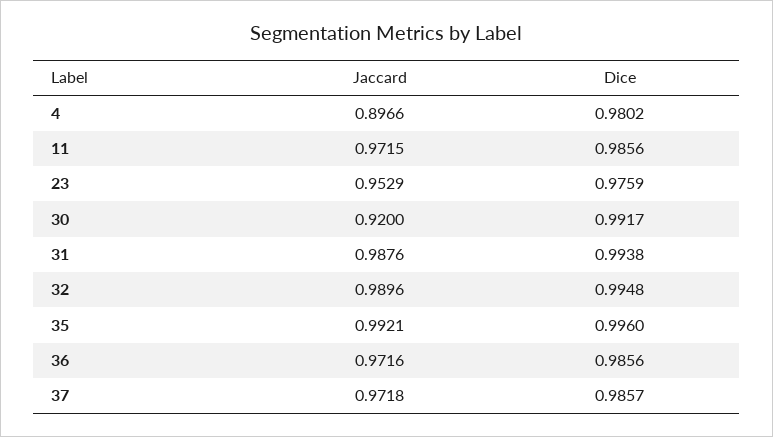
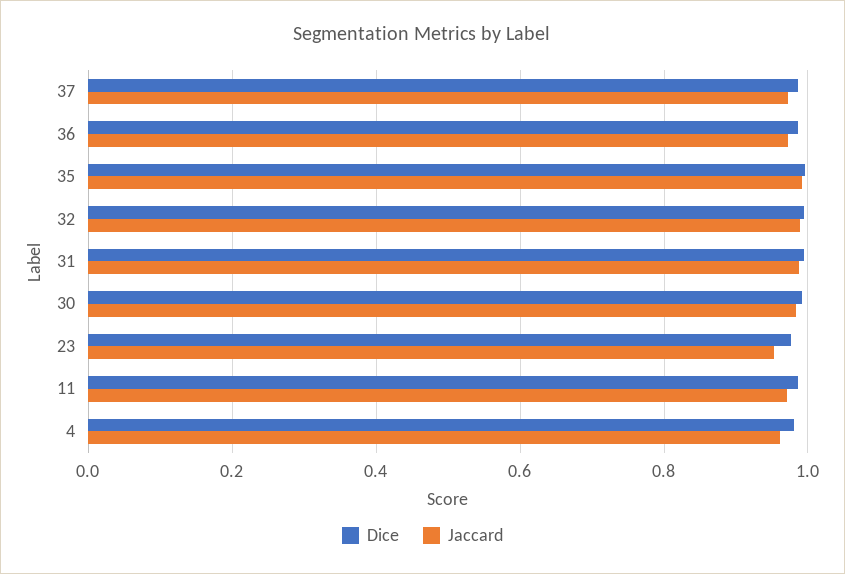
Jaccard, 4: 0.8966 -> 0.96
Jaccard, 30: 0.92 -> 0.98

